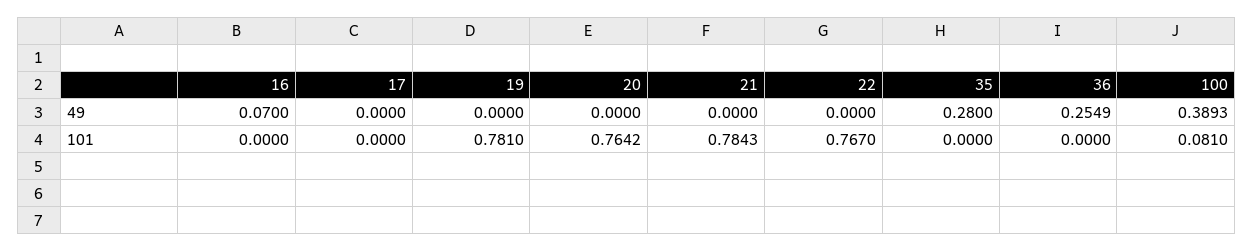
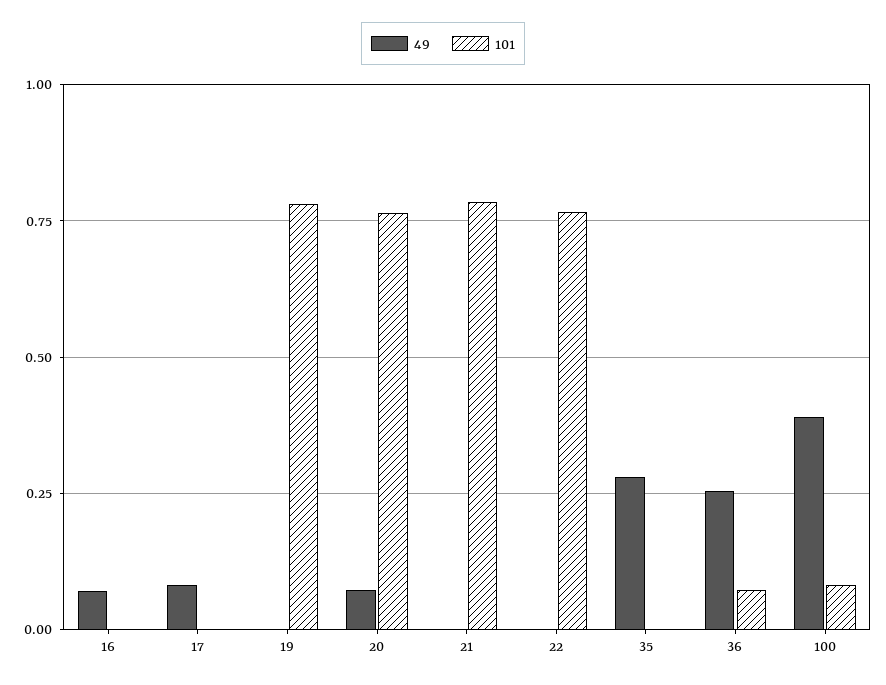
49, 17: 0 -> 0.075
49, 20: 0 -> 0.075
101, 36: 0 -> 0.075

